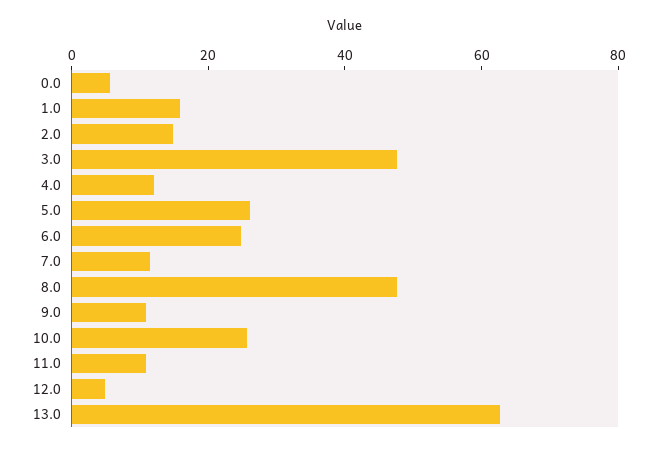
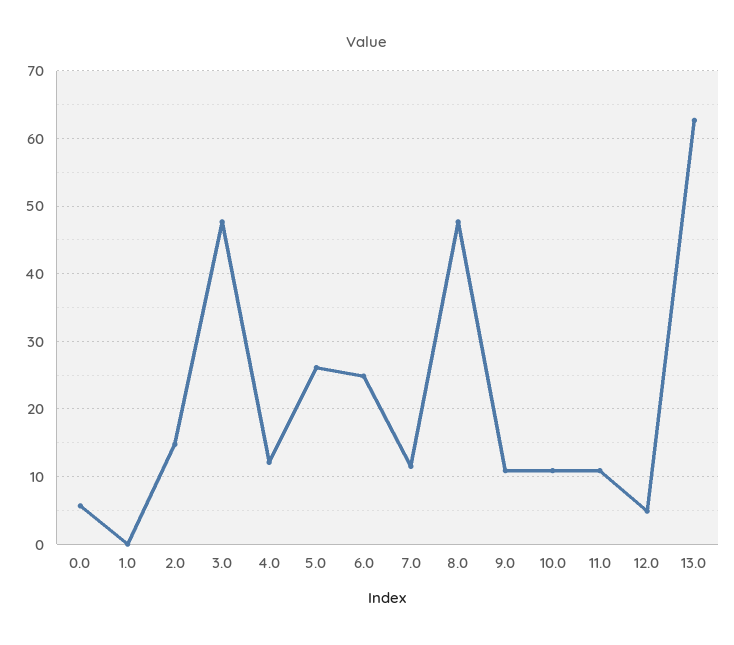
1.0: 15 -> 0
10.0: 25 -> 11

